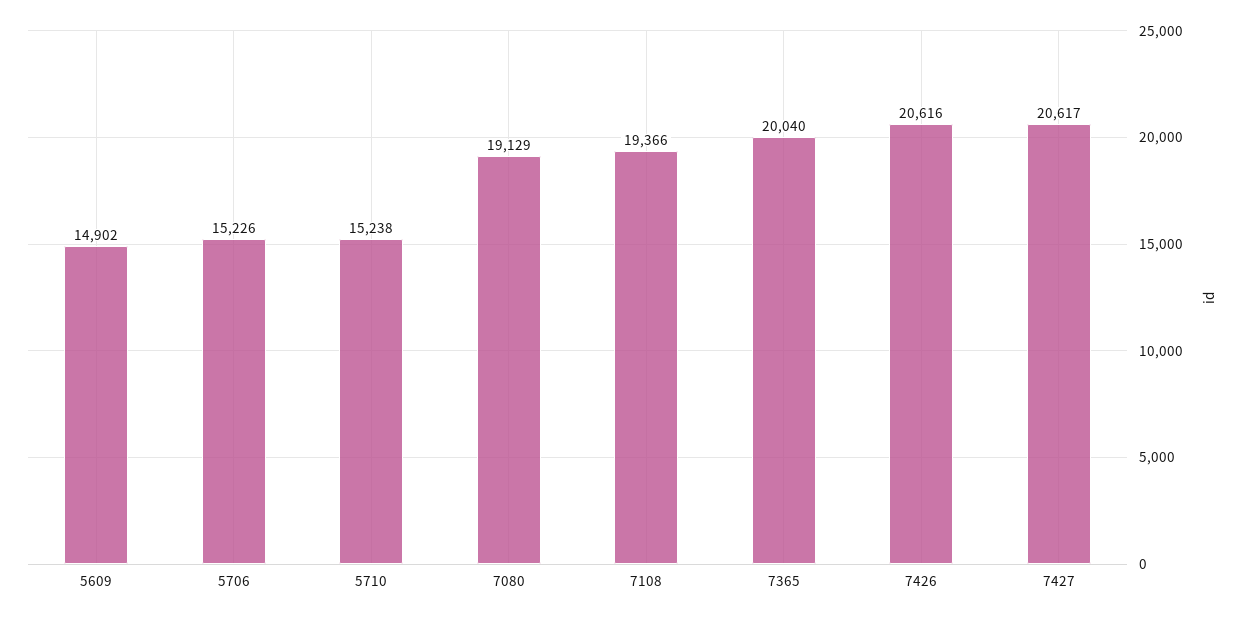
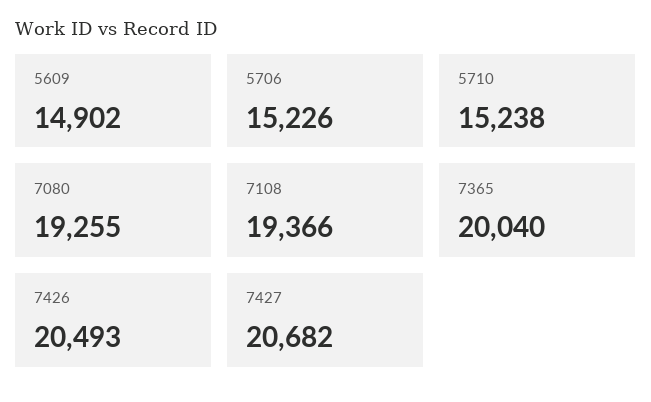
7080: 19129 -> 19255
7426: 20616 -> 20493
7427: 20617 -> 20682

